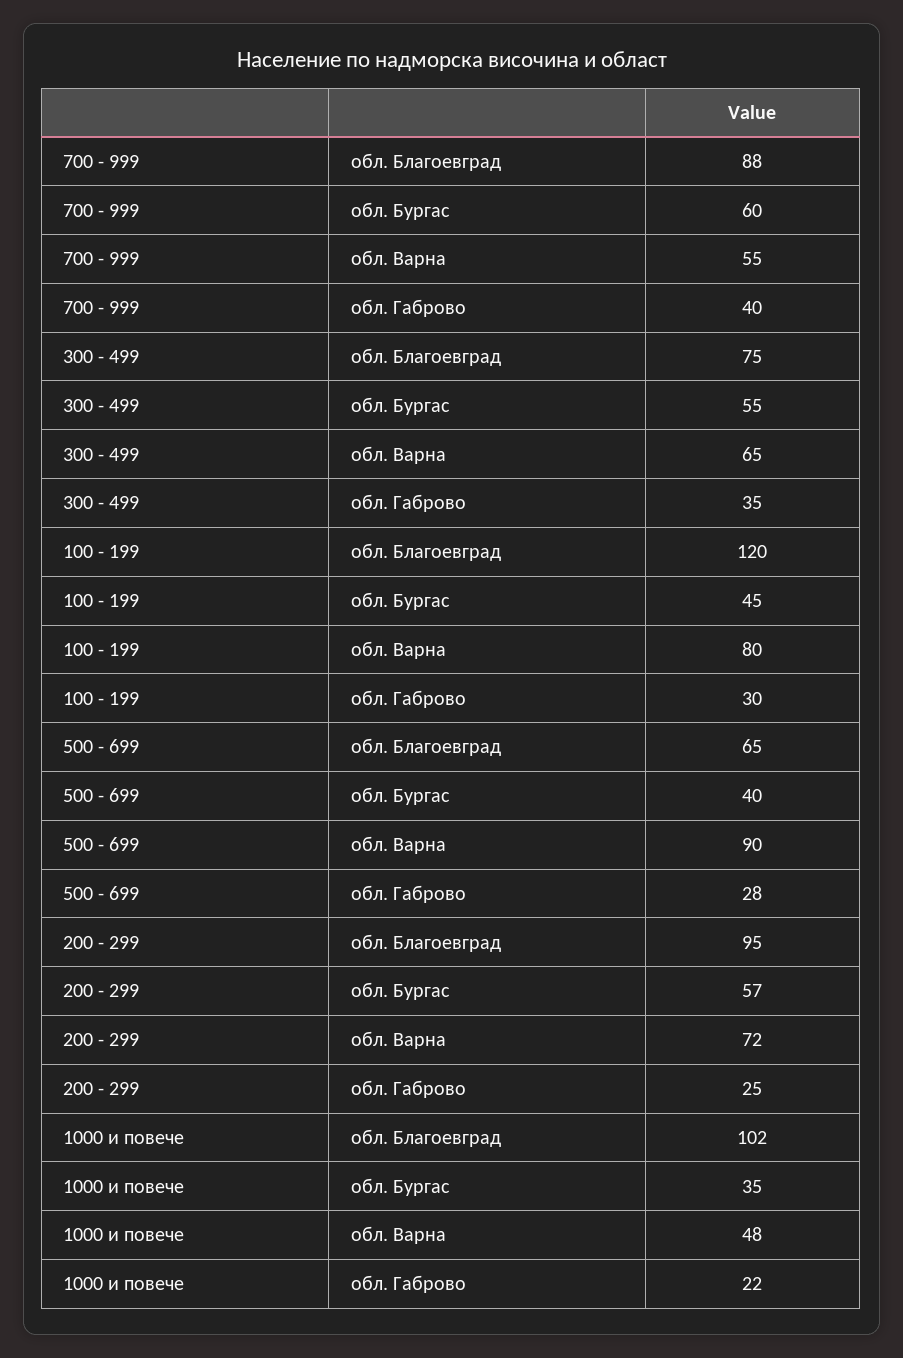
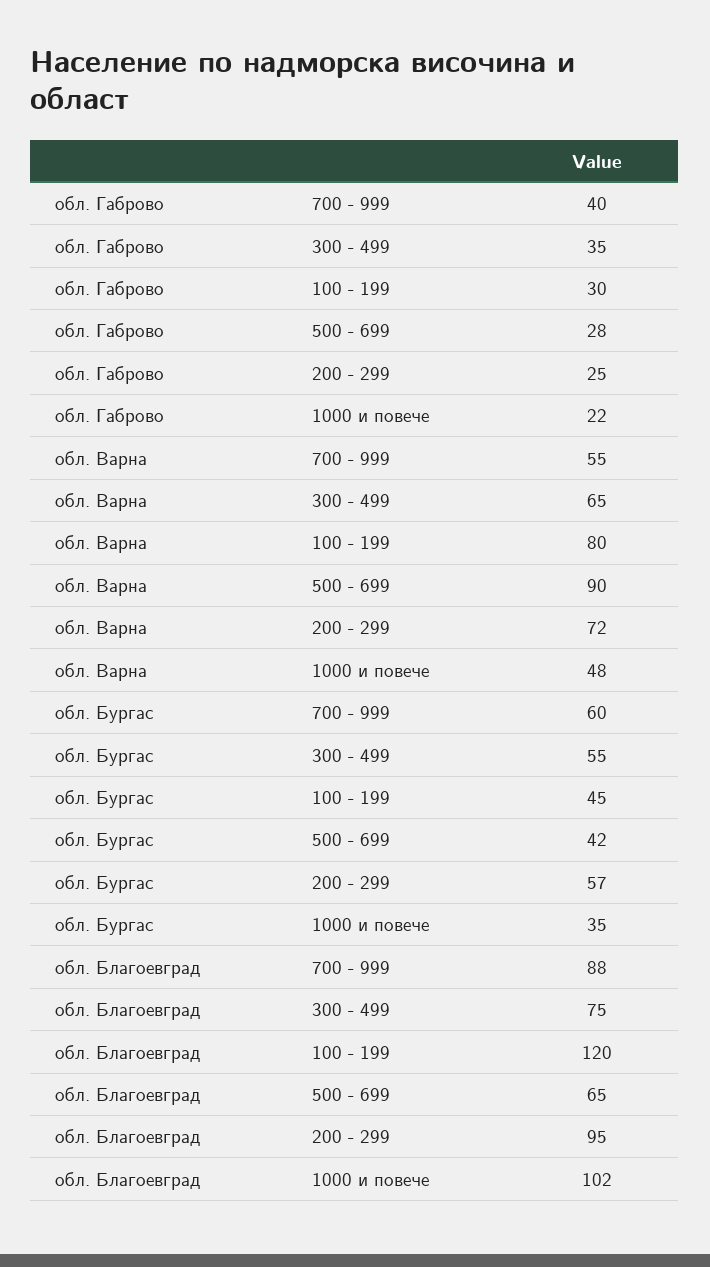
500 - 699, обл. Бургас: 40 -> 42

